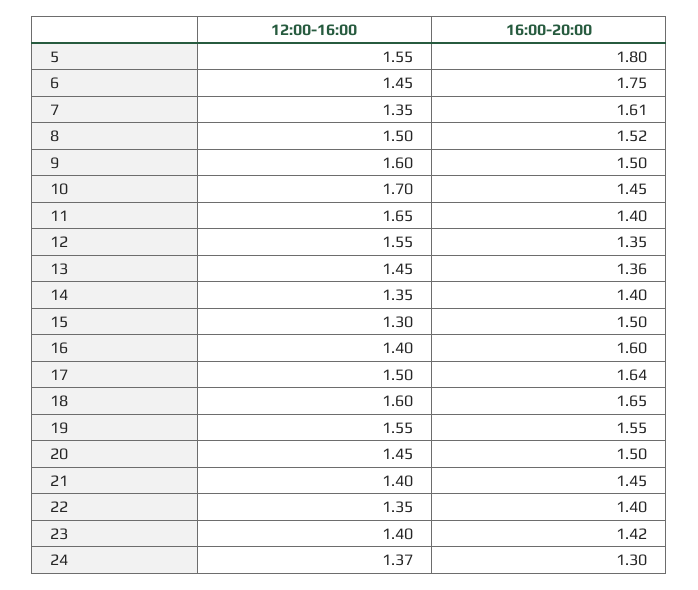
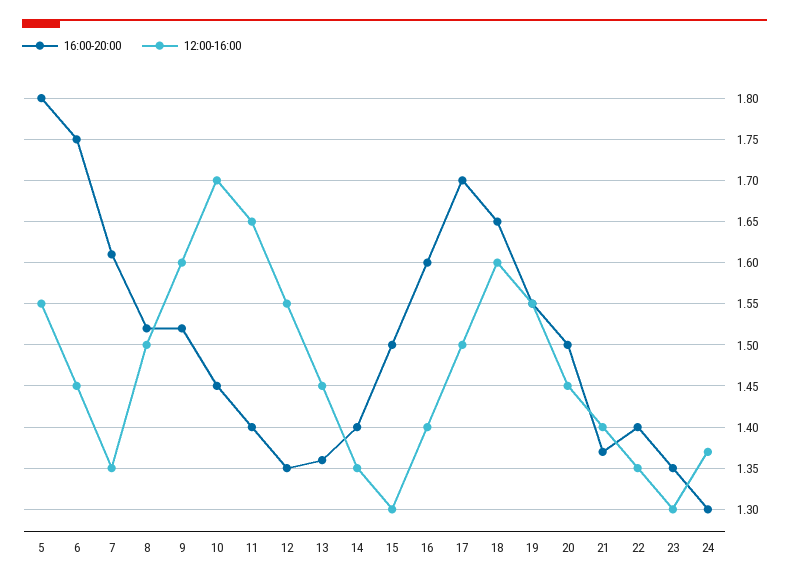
16:00-20:00, 9: 1.5 -> 1.52
16:00-20:00, 17: 1.64 -> 1.7
16:00-20:00, 21: 1.45 -> 1.37
12:00-16:00, 23: 1.4 -> 1.3
16:00-20:00, 23: 1.42 -> 1.35

